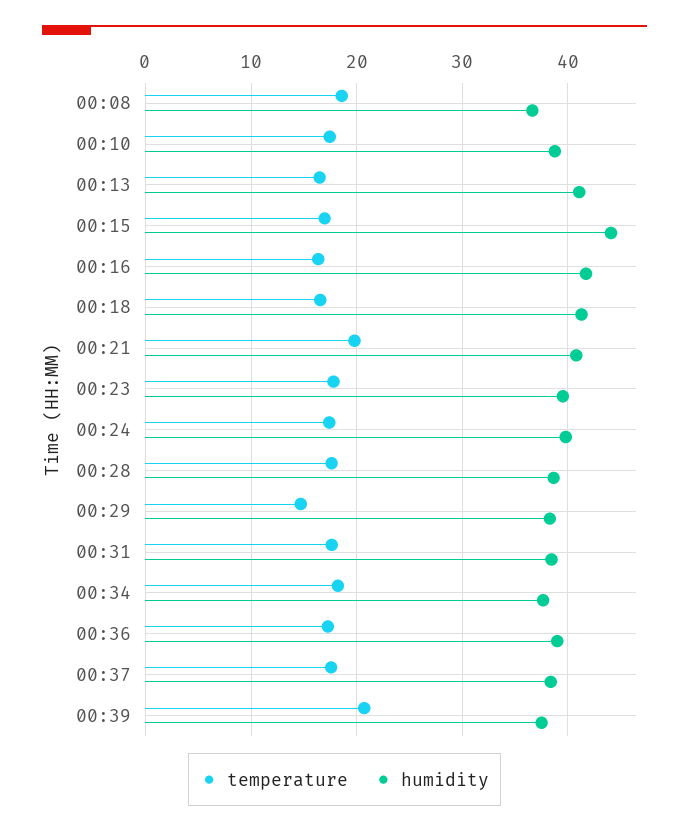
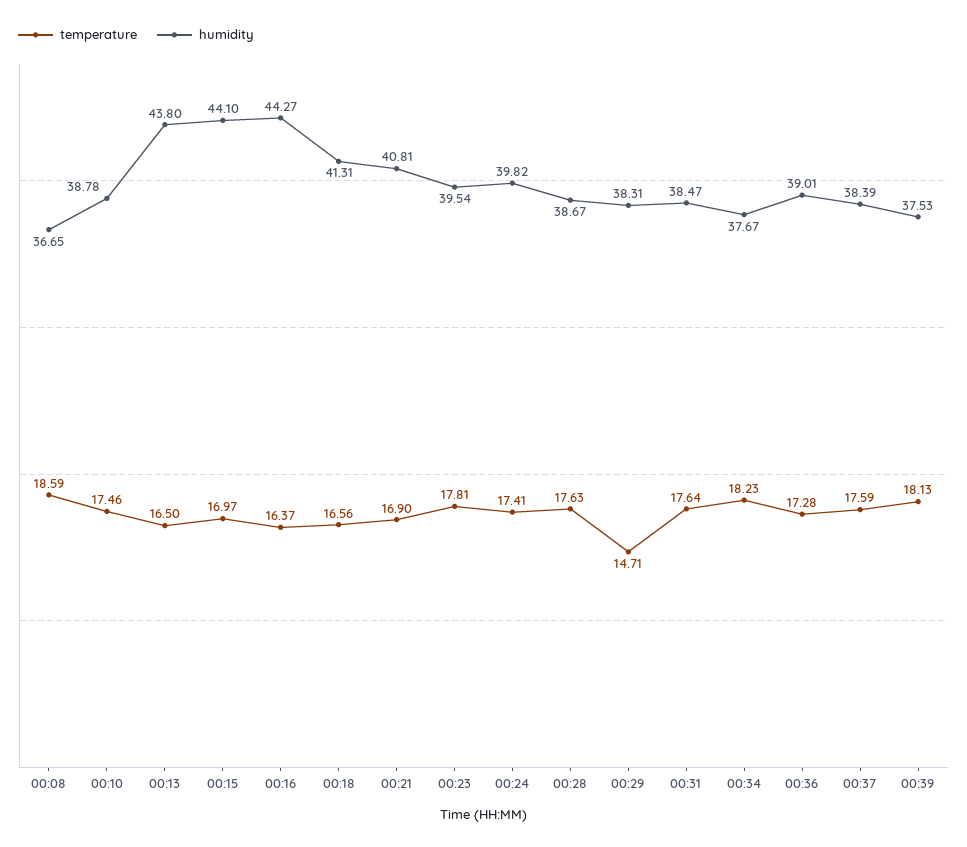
humidity, 00:13: 41 -> 43.8
humidity, 00:16: 42 -> 44.27
temperature, 00:21: 20 -> 16.9
temperature, 00:39: 21 -> 18.13

